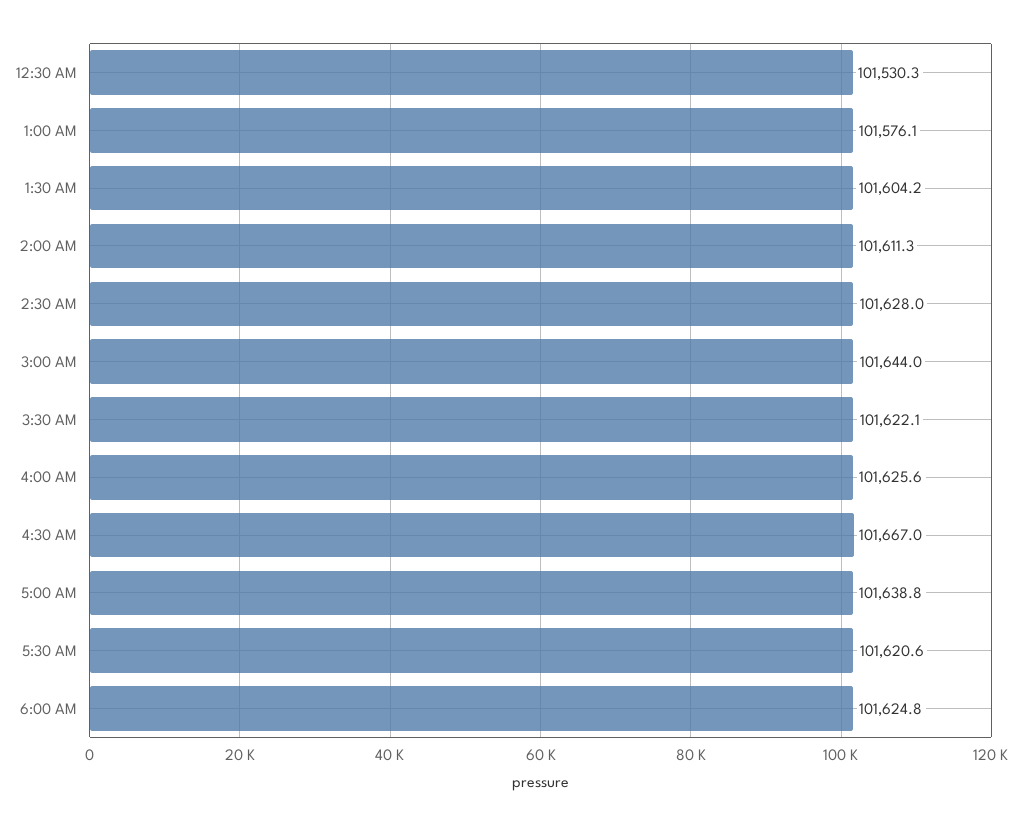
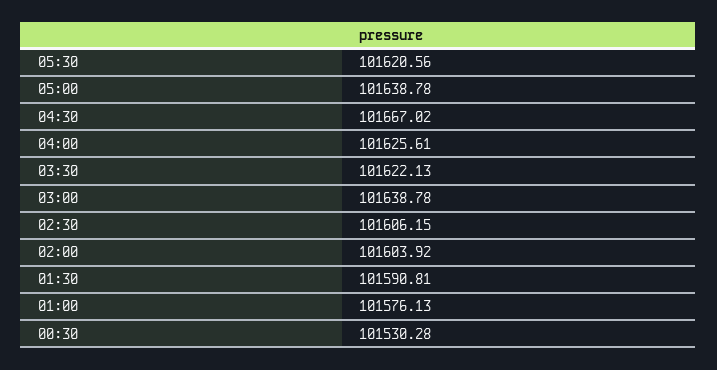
1:30 AM: 101604.2 -> 101590.81
2:00 AM: 101611.3 -> 101603.92
2:30 AM: 101628 -> 101606.15
3:00 AM: 101644 -> 101638.78
6:00 AM: 101624.8 -> none

